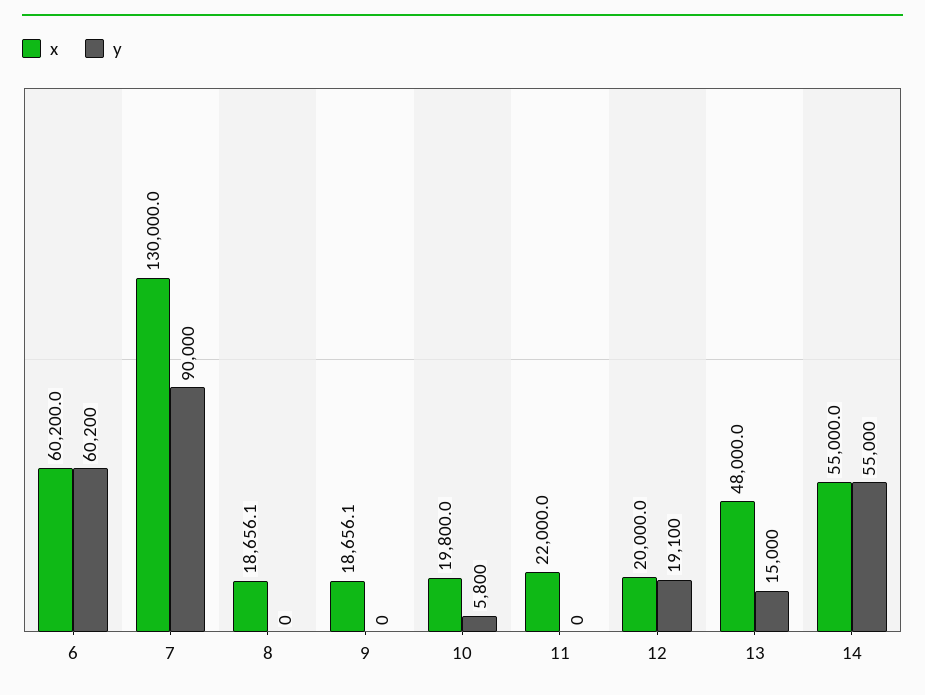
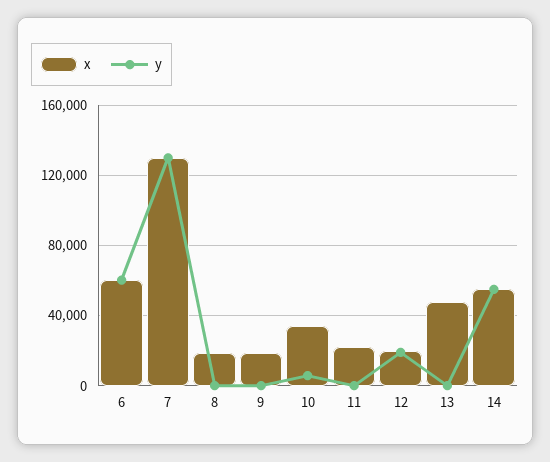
y, 7: 90000 -> 130000
x, 10: 19800 -> 35000
y, 13: 15000 -> 0

